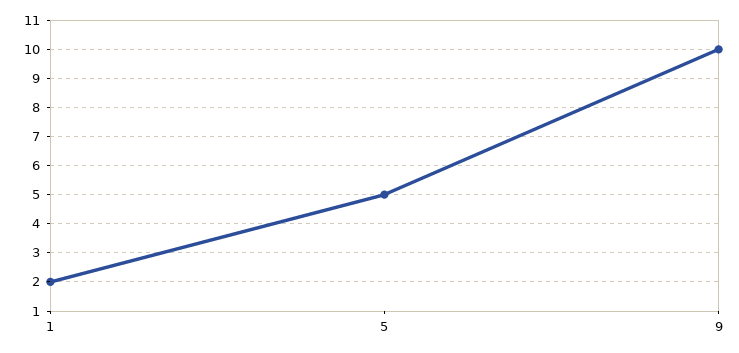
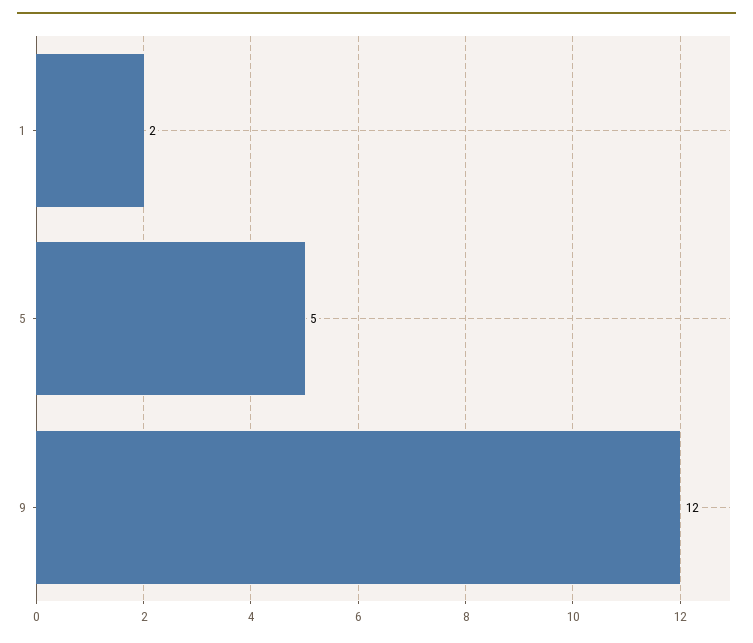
9: 10 -> 12

